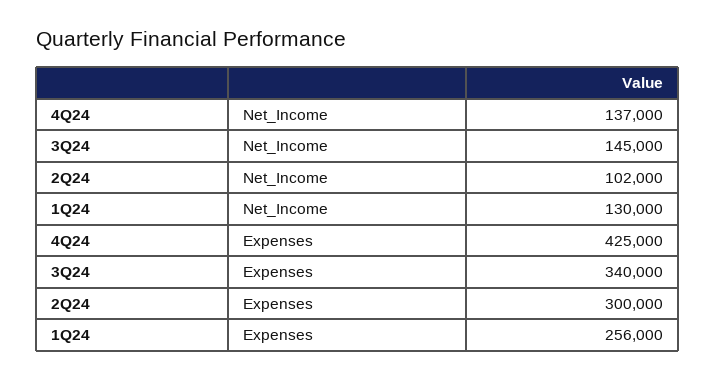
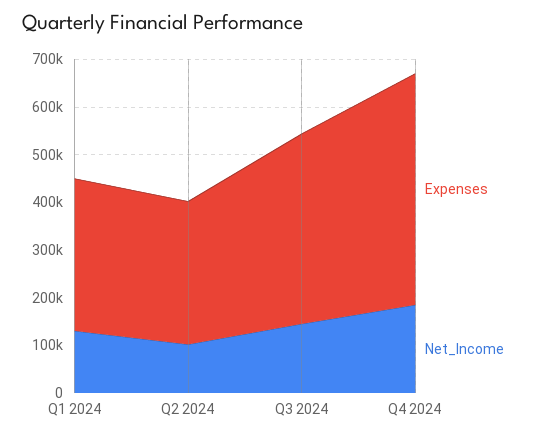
Net_Income, 4Q24: 137000 -> 180000
Expenses, 4Q24: 425000 -> 480000
Expenses, 3Q24: 340000 -> 400000
Expenses, 1Q24: 256000 -> 320000

